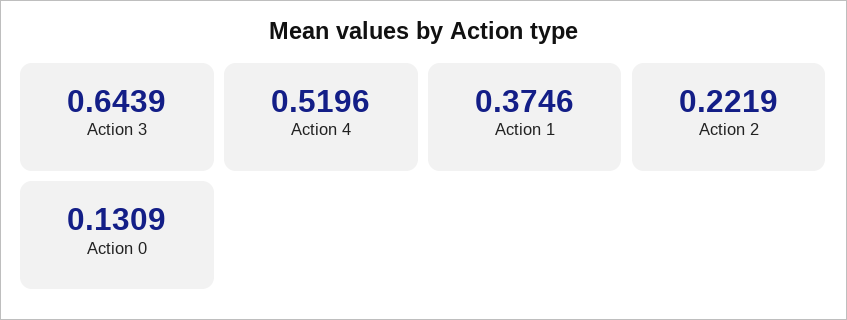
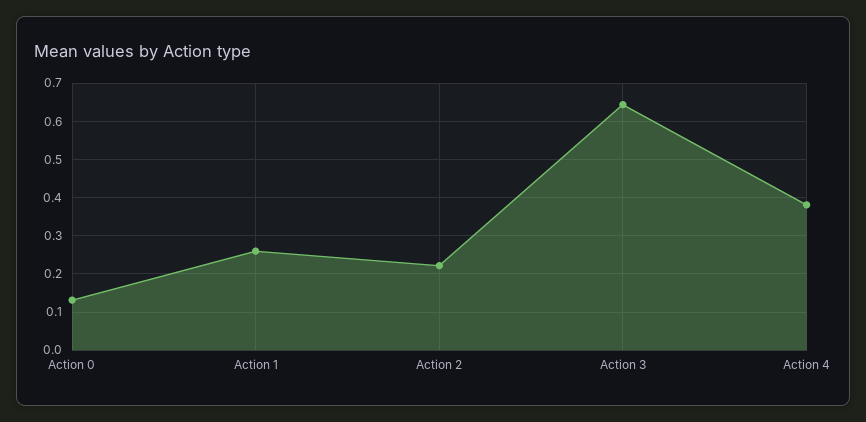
Action 4: 0.5196 -> 0.38
Action 1: 0.3746 -> 0.26

